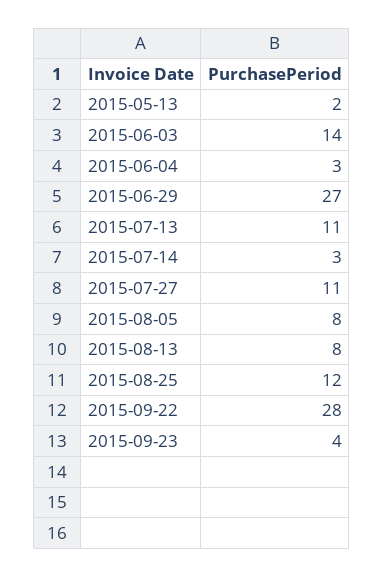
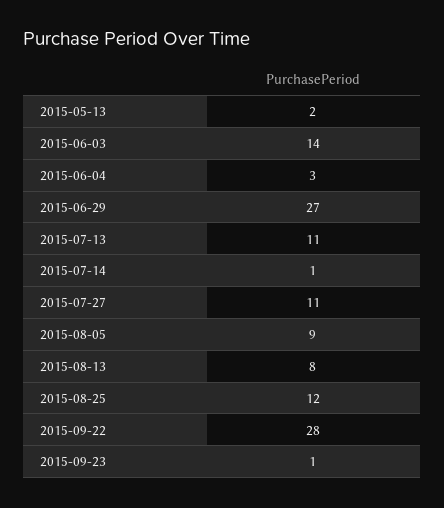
2015-07-14: 3 -> 1
2015-08-05: 8 -> 9
2015-09-23: 4 -> 1

